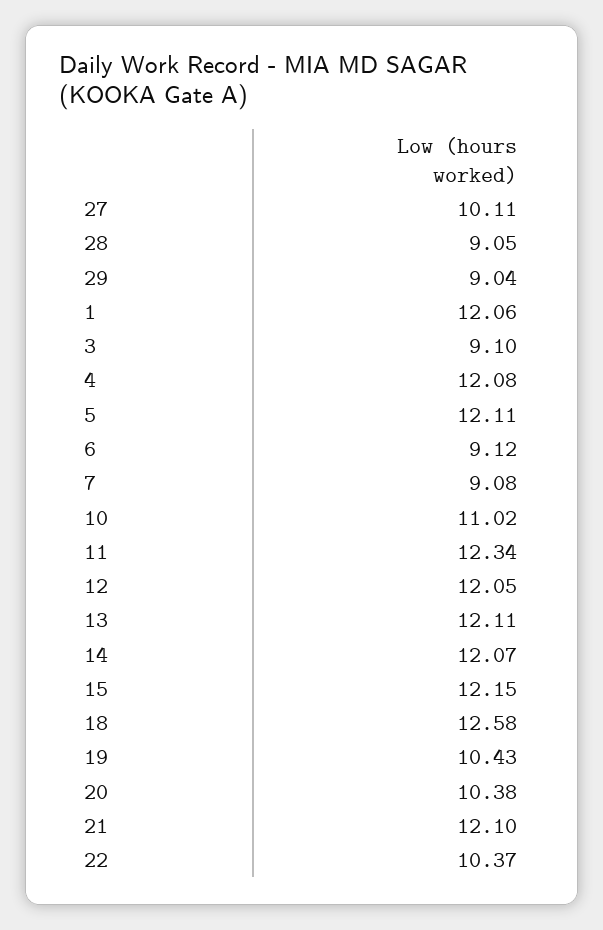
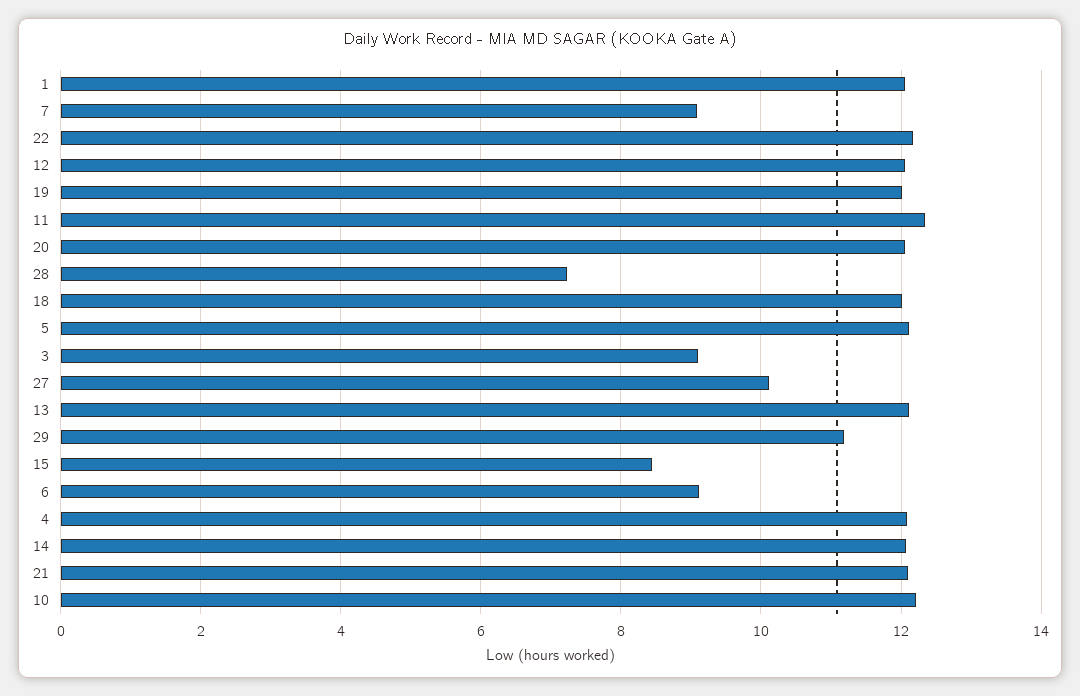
28: 9.05 -> 7.2
29: 9.04 -> 11.2
10: 11.02 -> 12.2
15: 12.15 -> 8.4
18: 12.58 -> 12
19: 10.43 -> 12
20: 10.38 -> 12
22: 10.37 -> 12.2

